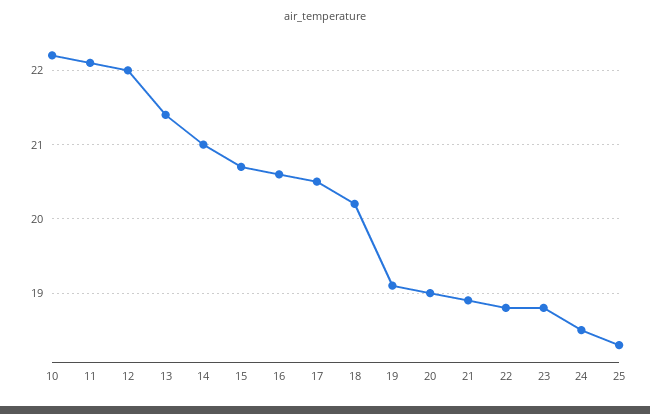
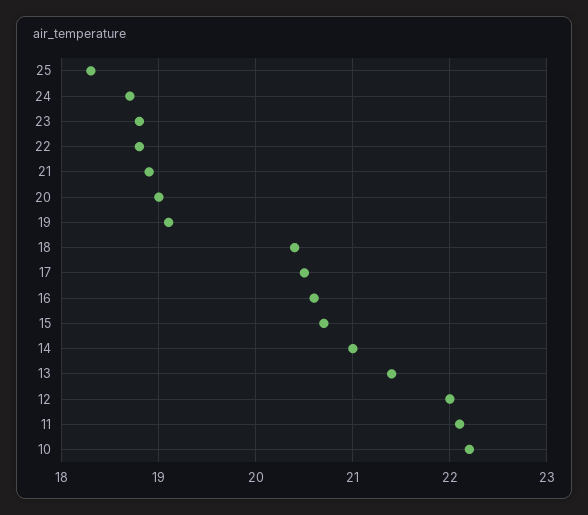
18: 20.2 -> 20.4
24: 18.5 -> 18.7

